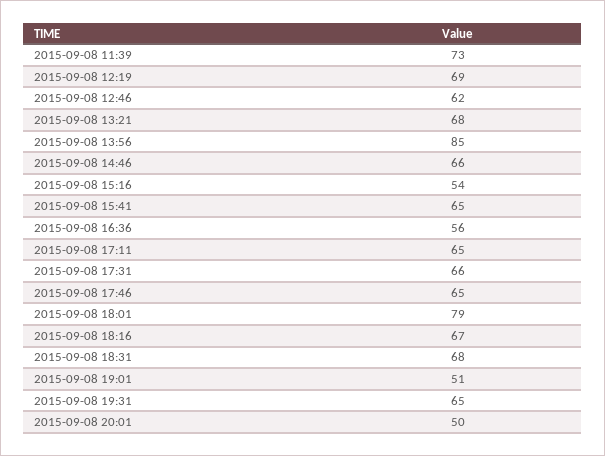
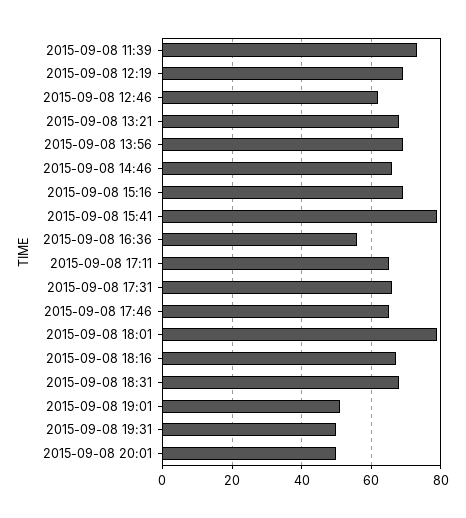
2015-09-08 13:56: 85 -> 70
2015-09-08 15:16: 54 -> 70
2015-09-08 15:41: 65 -> 80
2015-09-08 19:31: 65 -> 50

